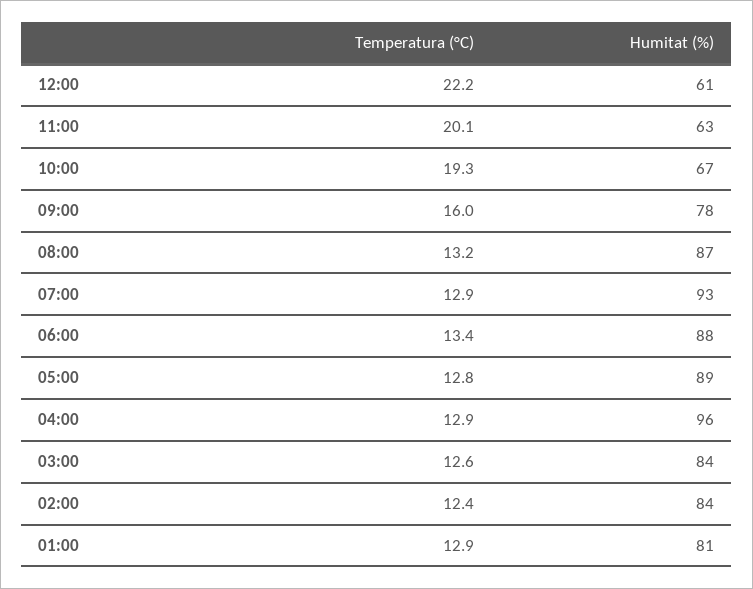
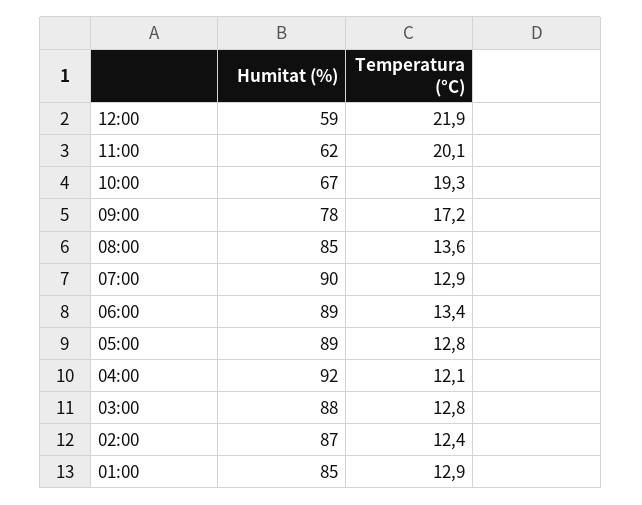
Temperatura (°C), 12:00: 22.2 -> 21.9
Humitat (%), 12:00: 61 -> 59
Humitat (%), 11:00: 63 -> 62
Temperatura (°C), 09:00: 16 -> 17.2
Temperatura (°C), 08:00: 13.2 -> 13.6
Humitat (%), 08:00: 87 -> 85
Humitat (%), 07:00: 93 -> 90
Humitat (%), 06:00: 88 -> 89
Temperatura (°C), 04:00: 12.9 -> 12.1
Humitat (%), 04:00: 96 -> 92
Temperatura (°C), 03:00: 12.6 -> 12.8
Humitat (%), 03:00: 84 -> 88
Humitat (%), 02:00: 84 -> 87
Humitat (%), 01:00: 81 -> 85

